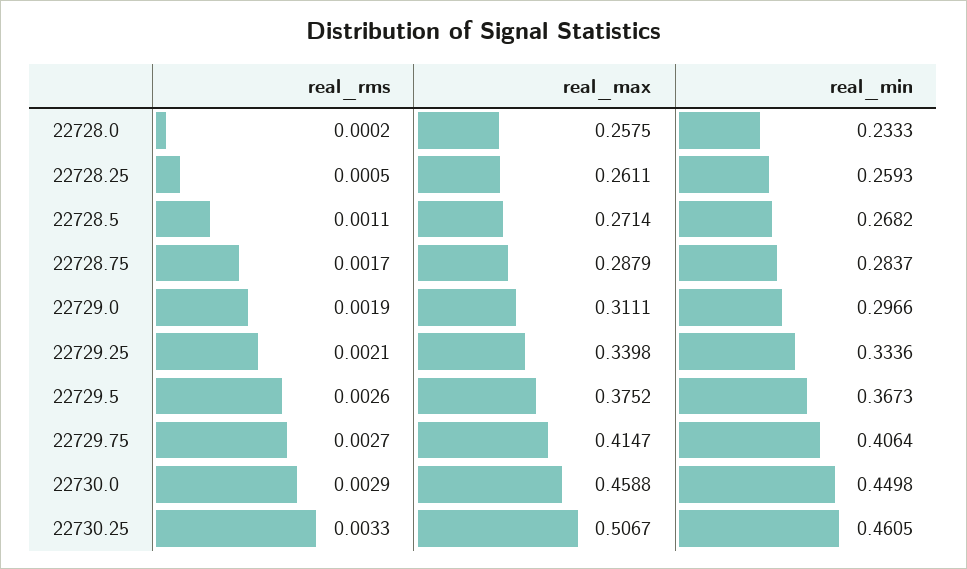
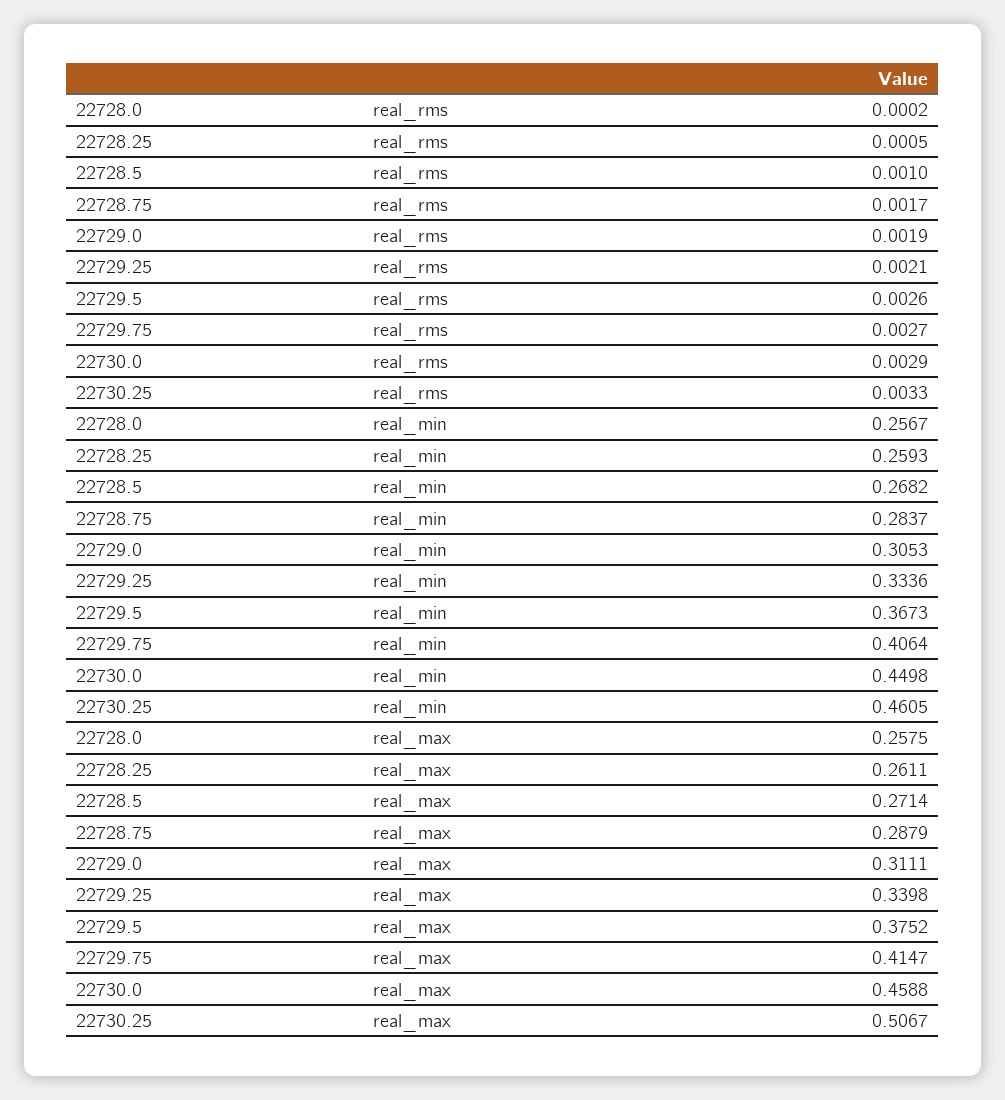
real_min, 22728.0: 0.2333 -> 0.2567
real_rms, 22728.5: 0.0011 -> 0.001
real_min, 22729.0: 0.2966 -> 0.3053

